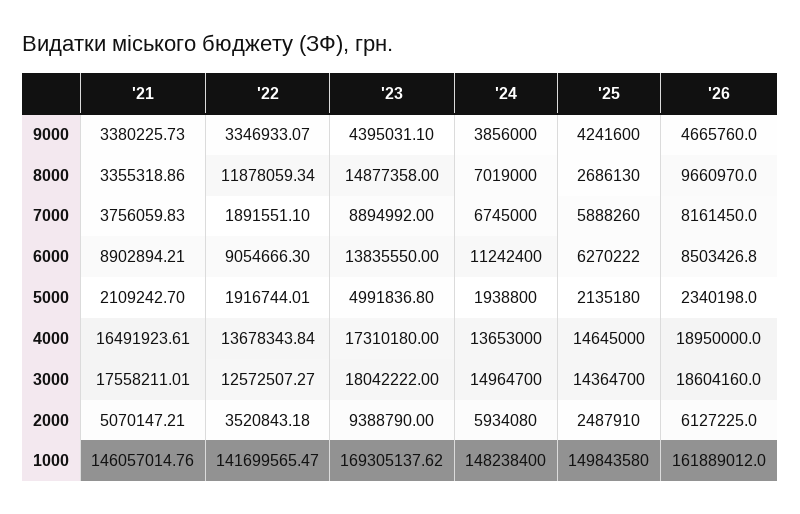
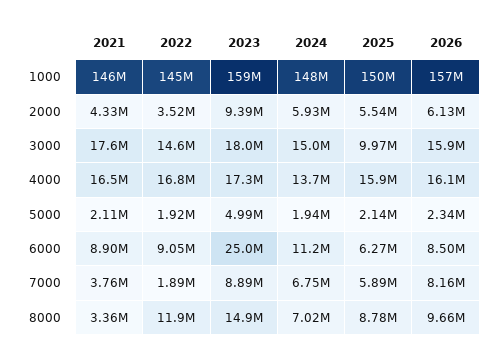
'21, 9000: 3380225.73 -> none
'22, 9000: 3346933.07 -> none
'23, 9000: 4395031.1 -> none
'24, 9000: 3856000 -> none
'25, 9000: 4241600 -> none
'26, 9000: 4665760 -> none
'25, 8000: 2686130 -> 8780000
'23, 6000: 13835550 -> 25000000
'22, 4000: 13678343.84 -> 16800000
'25, 4000: 14645000 -> 15900000
'26, 4000: 18950000 -> 16100000
'22, 3000: 12572507.27 -> 14600000
'25, 3000: 14364700 -> 9970000
'26, 3000: 18604160 -> 15900000
'21, 2000: 5070147.21 -> 4330000
'25, 2000: 2487910 -> 5540000
'22, 1000: 141699565.47 -> 145000000
'23, 1000: 169305137.62 -> 159000000
'26, 1000: 161889012 -> 157000000

